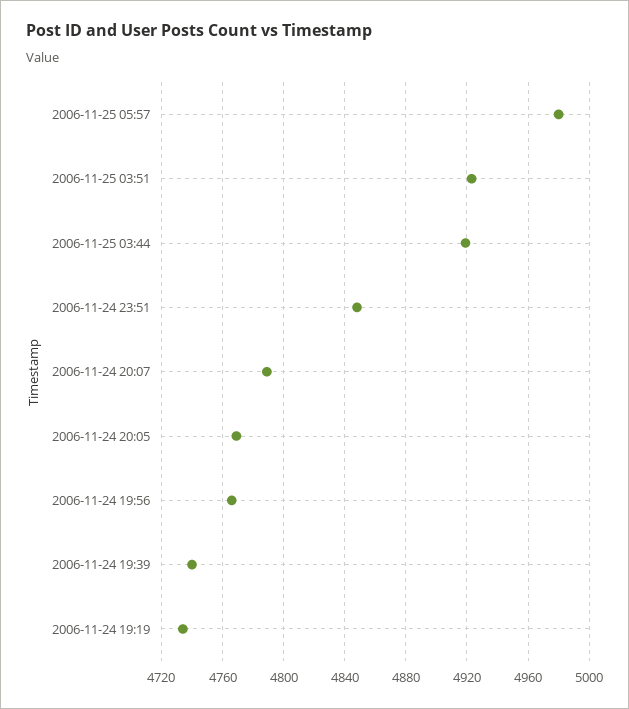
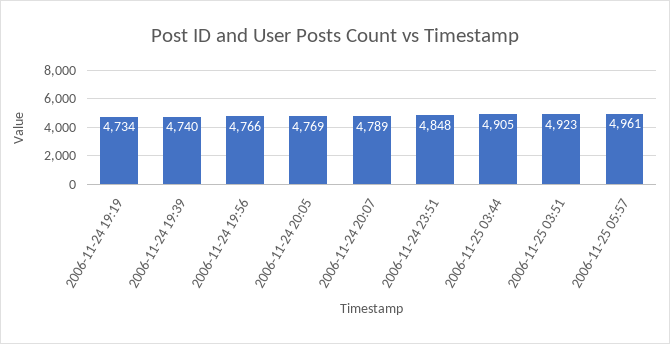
2006-11-25 05:57: 4980 -> 4961
2006-11-25 03:44: 4920 -> 4905

